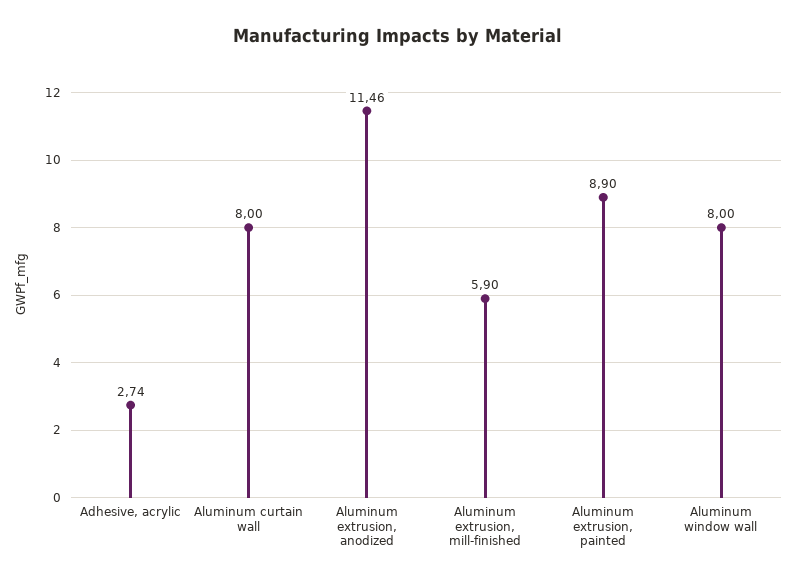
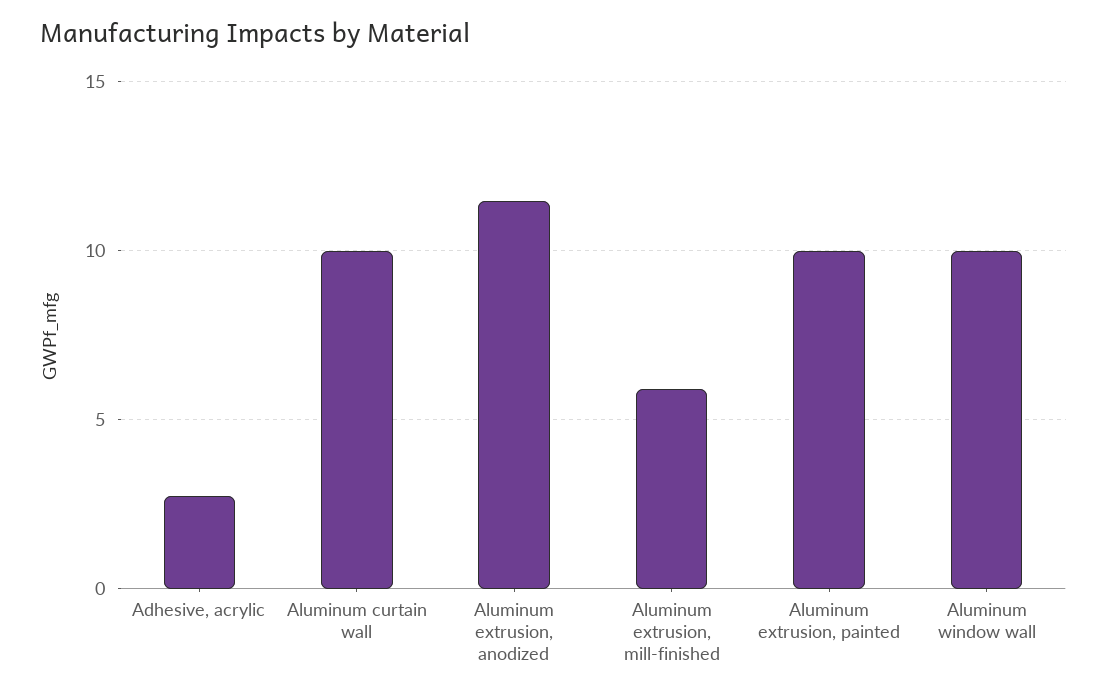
Aluminum curtain wall: 8 -> 10
Aluminum extrusion, painted: 8.9 -> 10
Aluminum window wall: 8 -> 10

